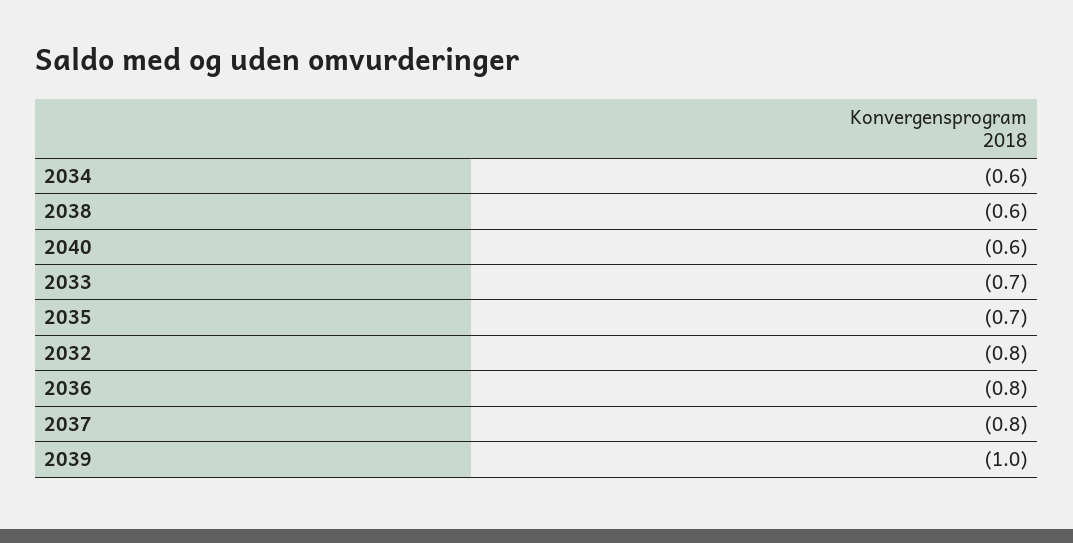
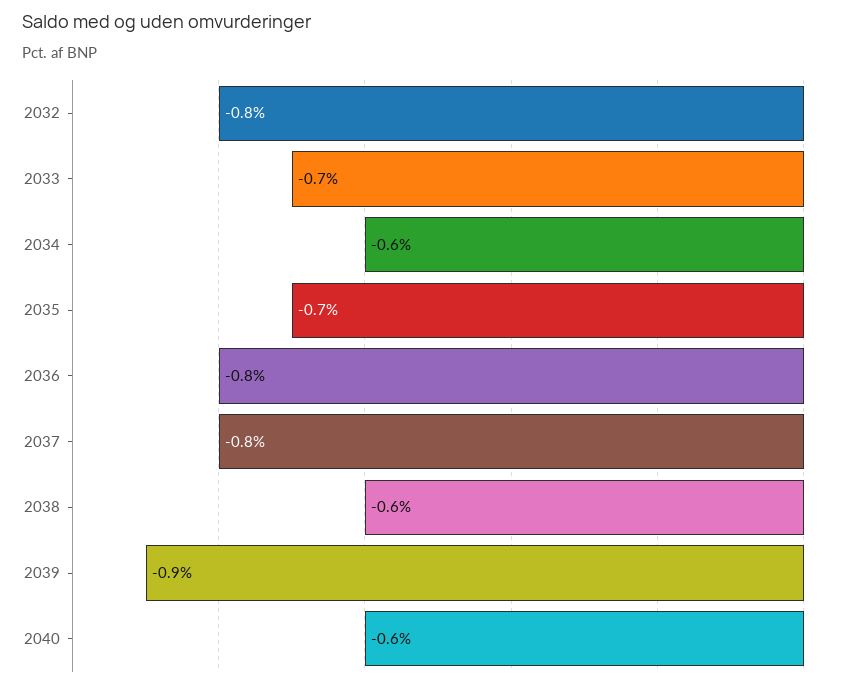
2039: -1 -> -0.9

